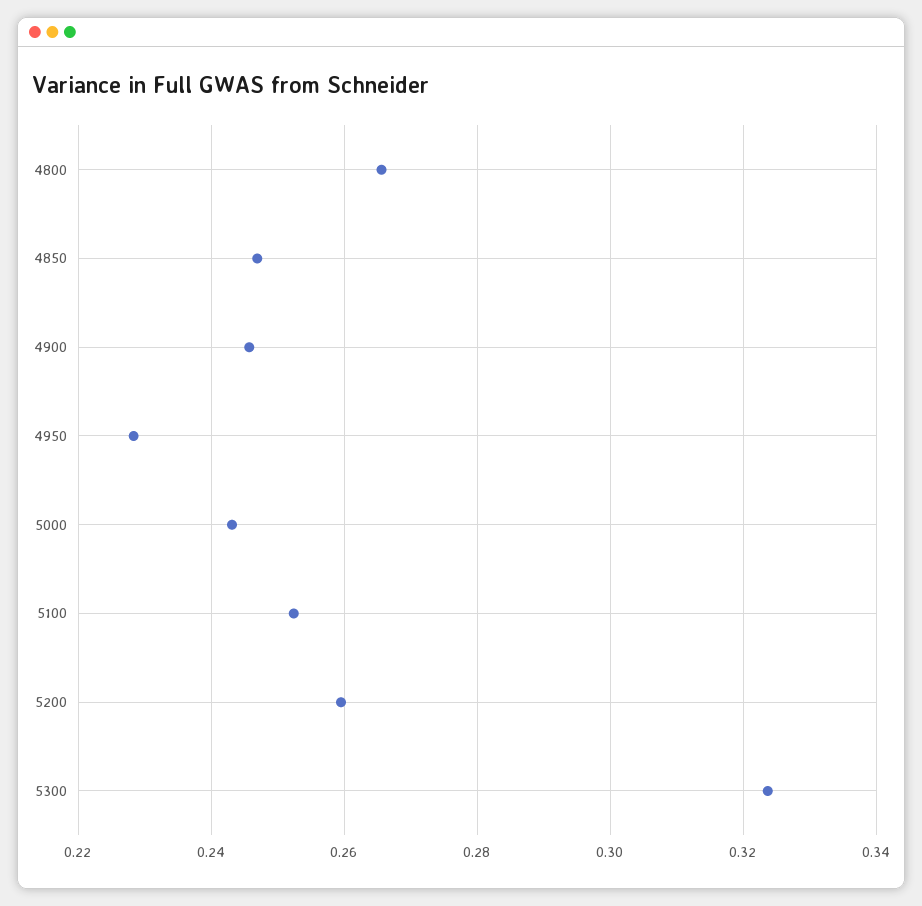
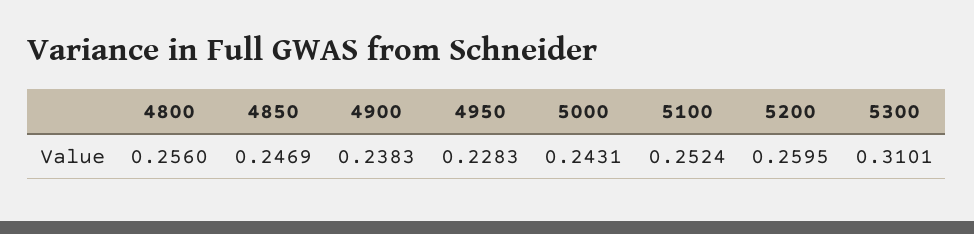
4800: 0.266 -> 0.256
4900: 0.246 -> 0.2383
5300: 0.324 -> 0.3101

